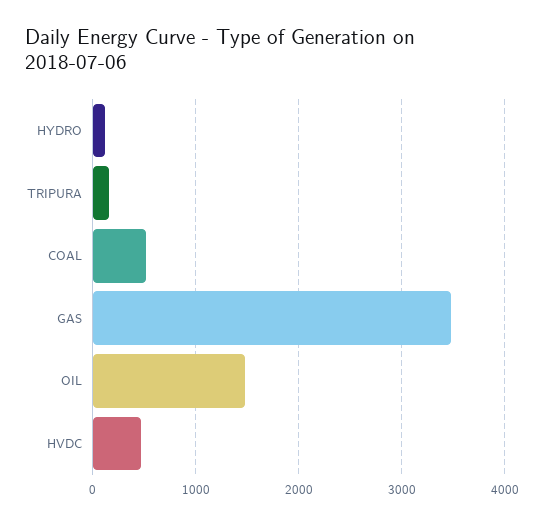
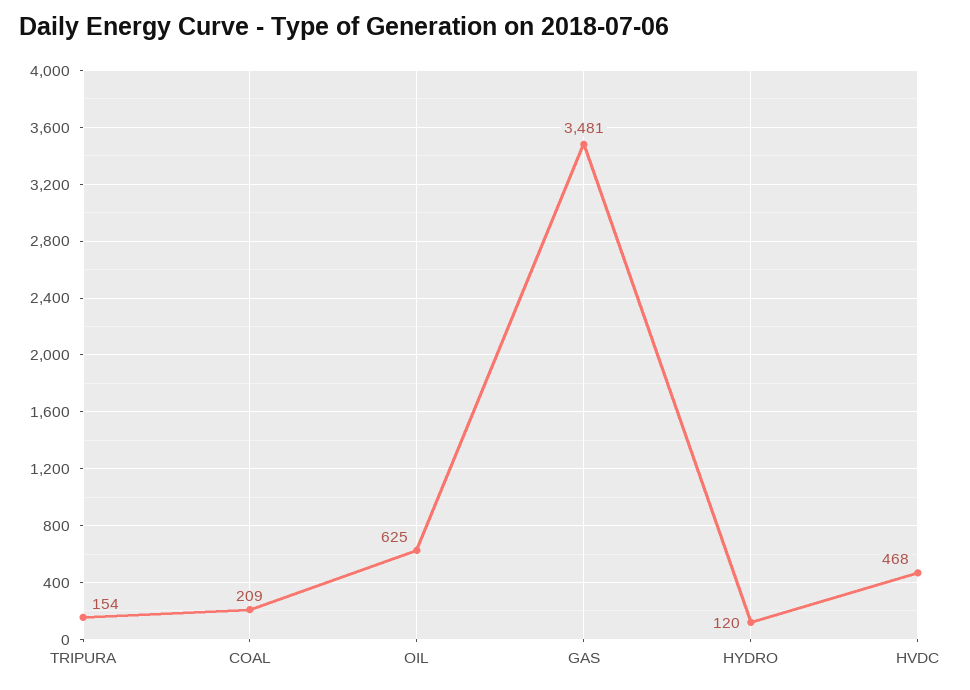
COAL: 500 -> 209
OIL: 1500 -> 625

